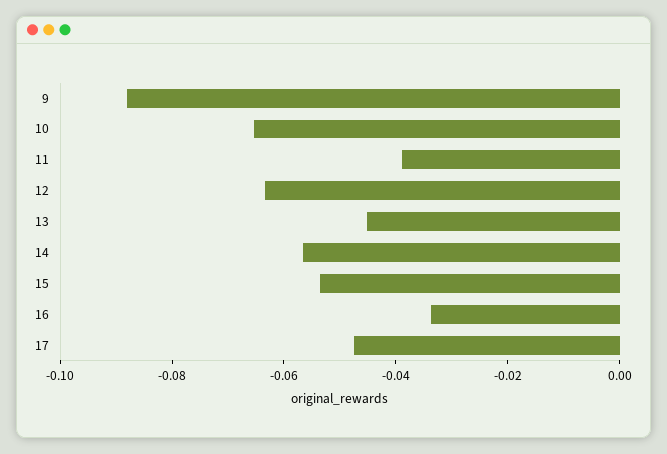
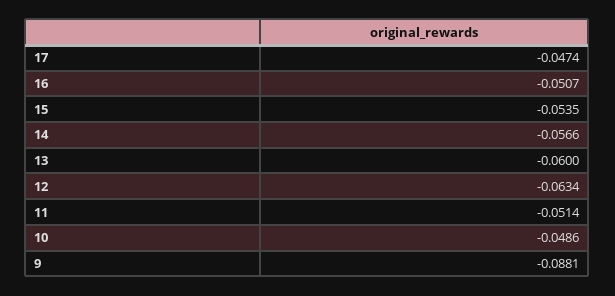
10: -0.065 -> -0.0486
11: -0.04 -> -0.0514
13: -0.045 -> -0.06
16: -0.035 -> -0.0507

